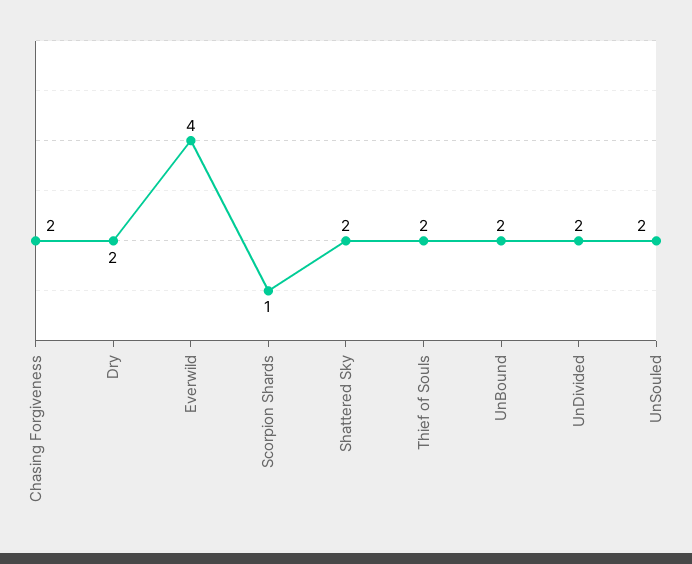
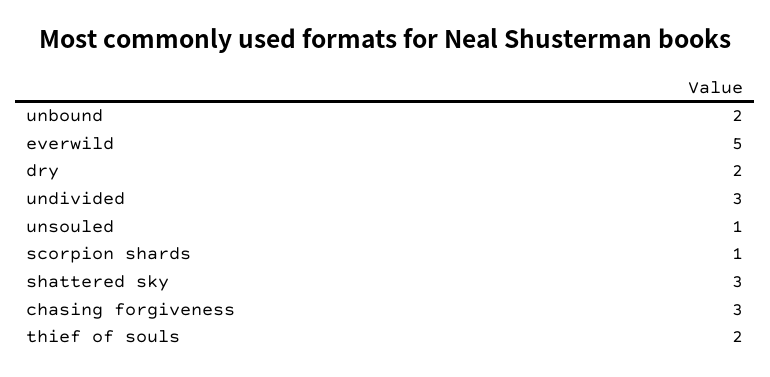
Chasing Forgiveness: 2 -> 3
Everwild: 4 -> 5
Shattered Sky: 2 -> 3
UnDivided: 2 -> 3
UnSouled: 2 -> 1

